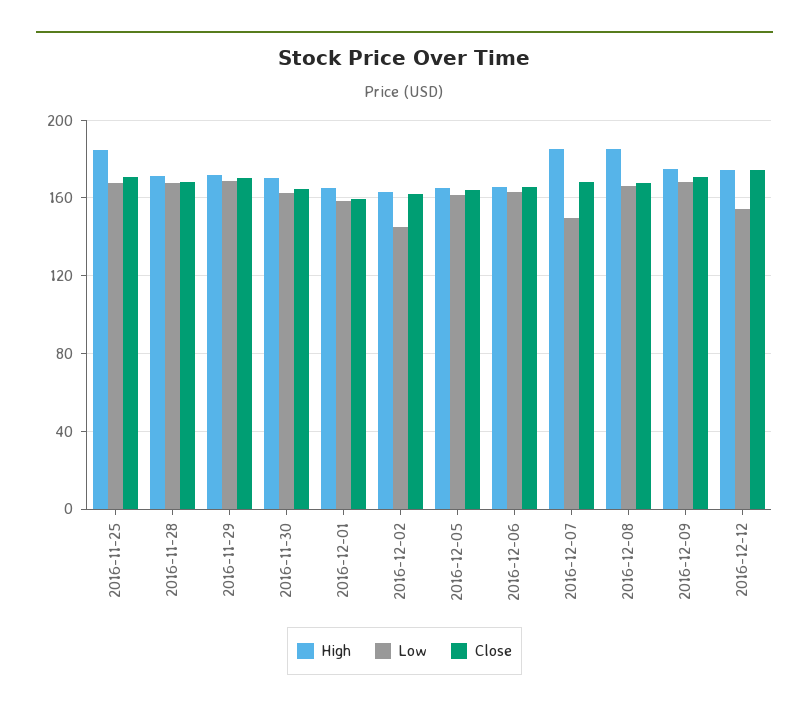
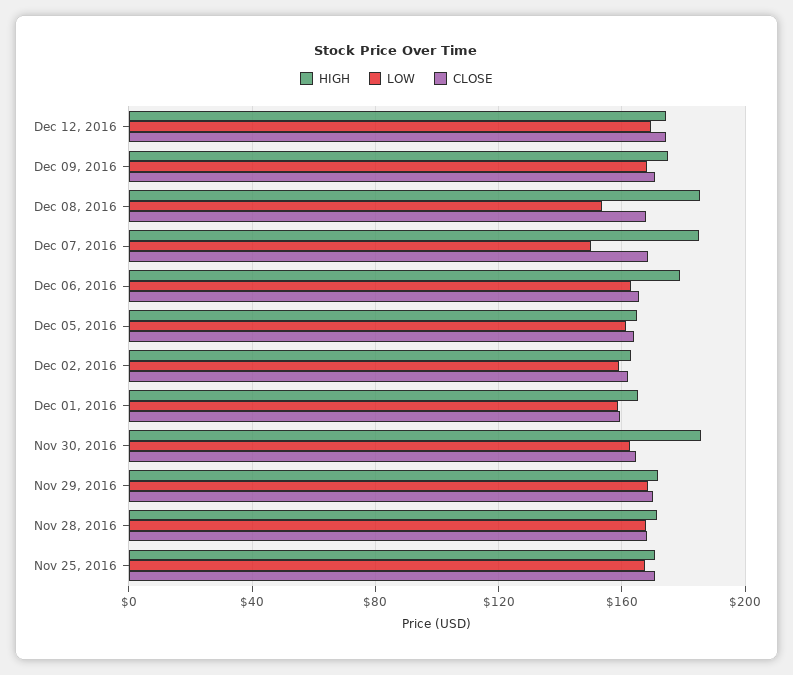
High, 2016-11-25: 185 -> 170
High, 2016-11-30: 170 -> 185
Low, 2016-12-02: 145 -> 160
High, 2016-12-06: 165 -> 180
Low, 2016-12-08: 165 -> 155
Low, 2016-12-12: 155 -> 170

